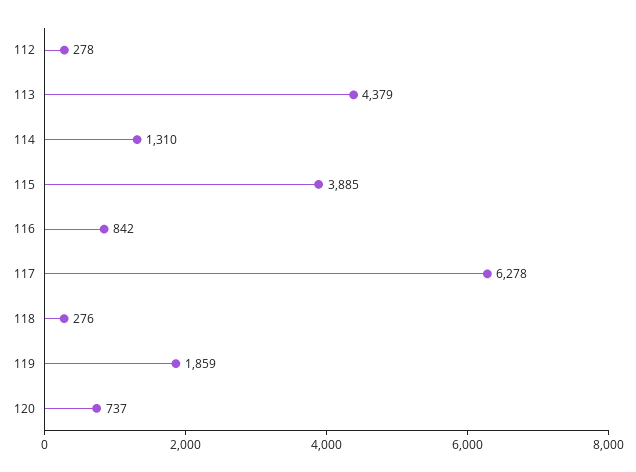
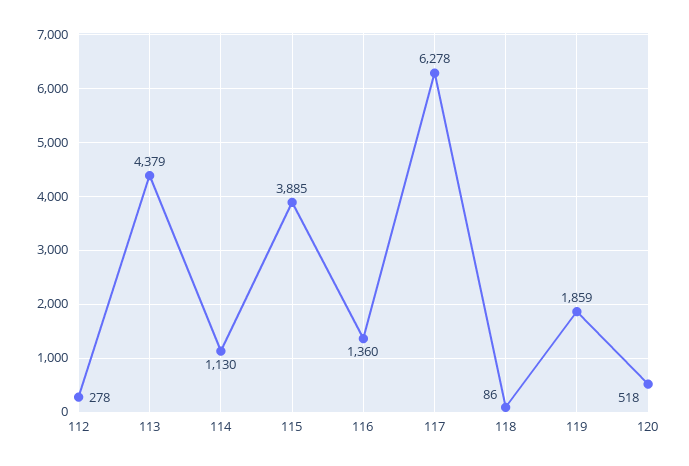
114: 1310 -> 1130
116: 842 -> 1360
118: 276 -> 86
120: 737 -> 518

